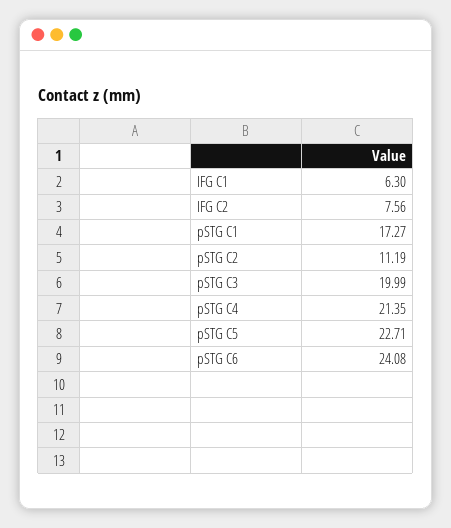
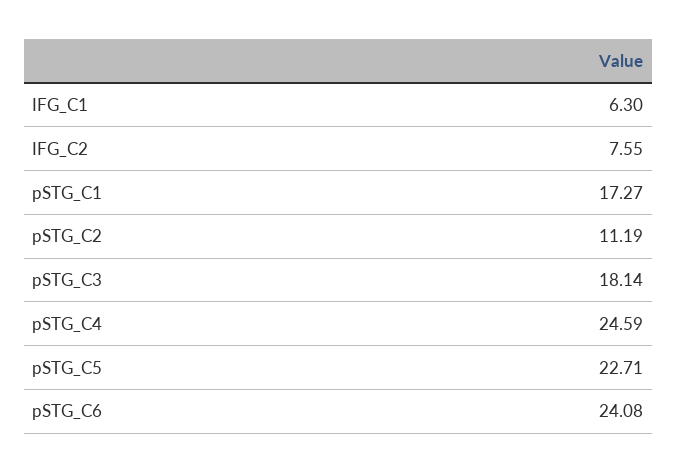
IFG C2: 7.56 -> 7.55
pSTG C3: 19.99 -> 18.14
pSTG C4: 21.35 -> 24.59

